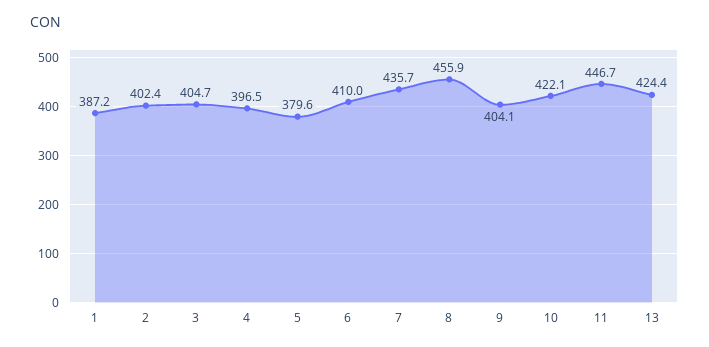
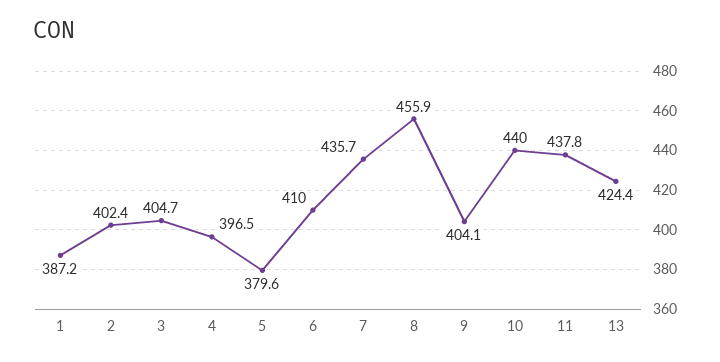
10: 422.1 -> 440
11: 446.7 -> 437.8

